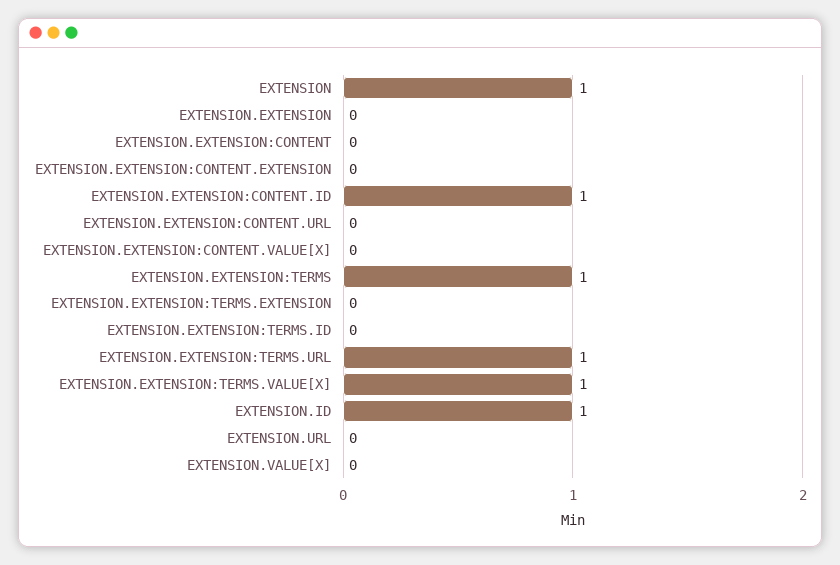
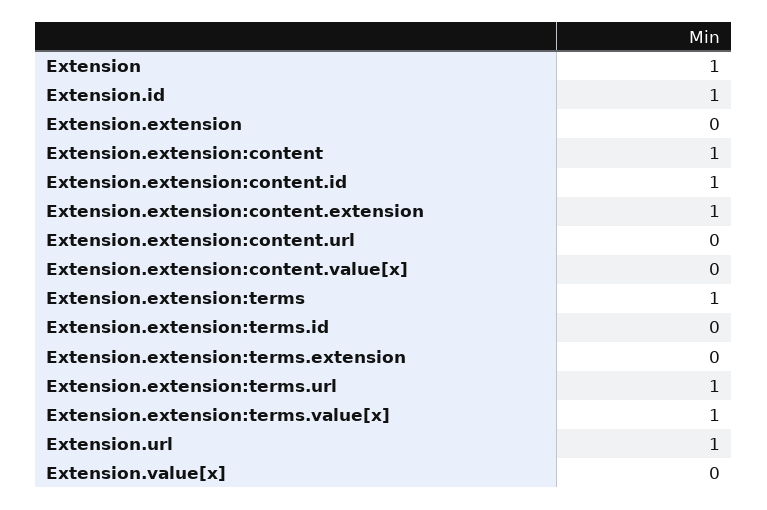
EXTENSION.EXTENSION:CONTENT: 0 -> 1
EXTENSION.EXTENSION:CONTENT.EXTENSION: 0 -> 1
EXTENSION.URL: 0 -> 1

